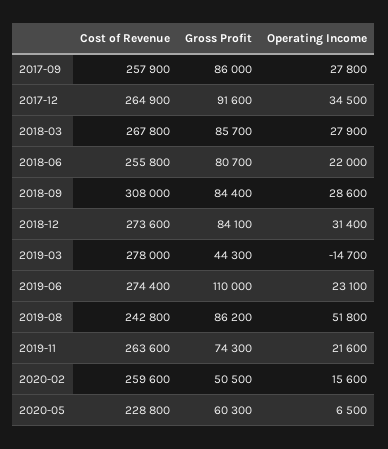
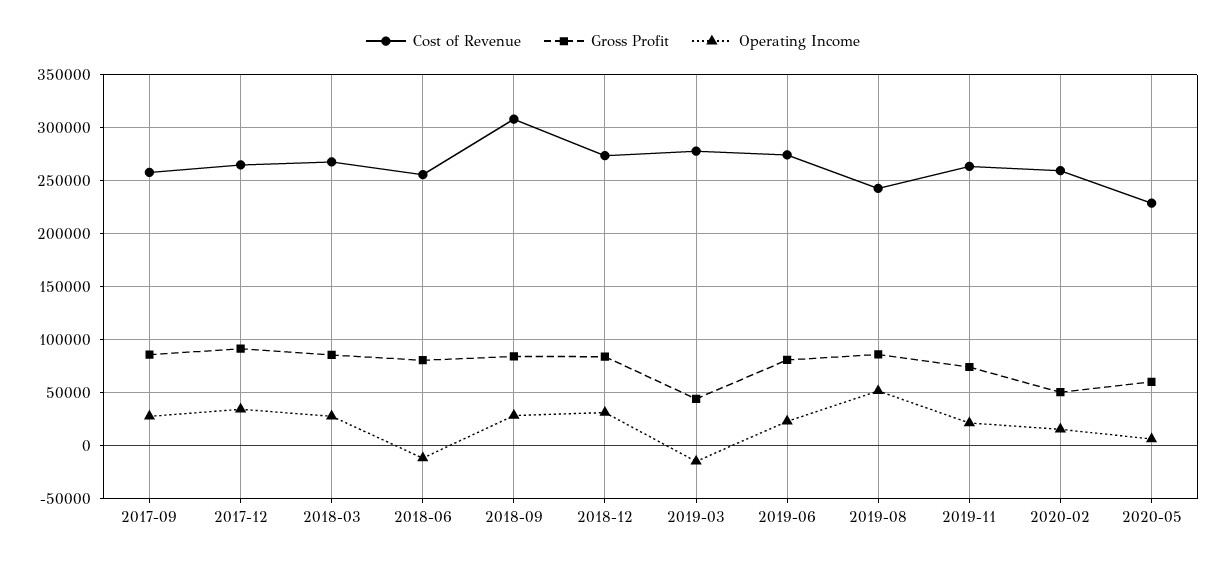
Operating Income, 2018-06: 22000 -> -10000
Gross Profit, 2019-06: 110000 -> 80000

